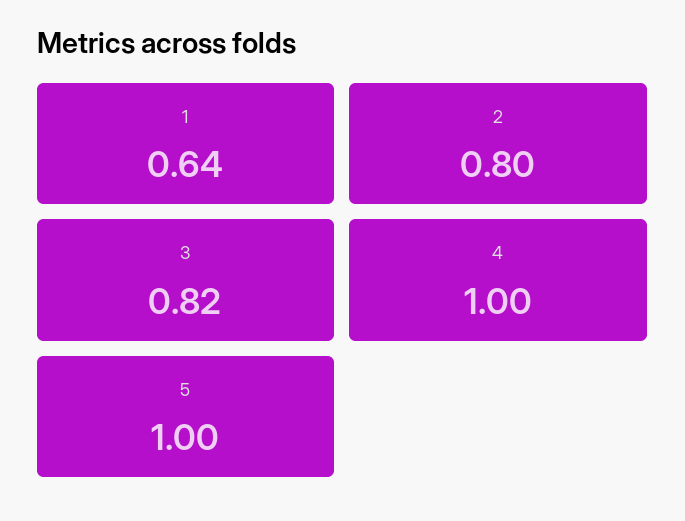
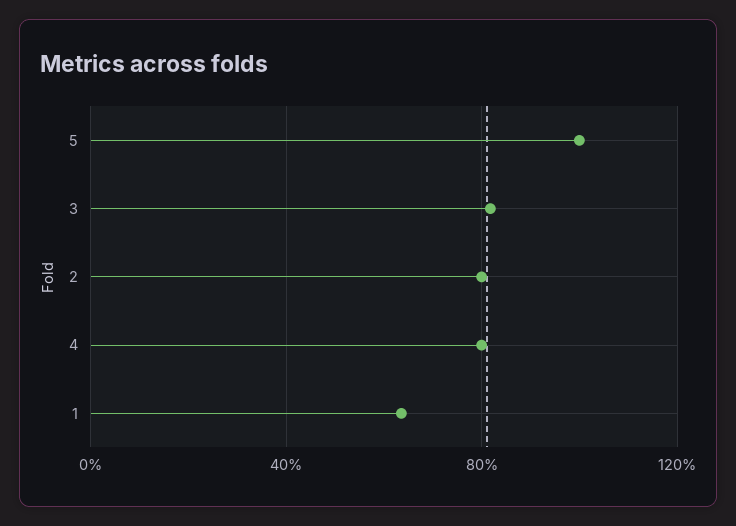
4: 1 -> 0.8

